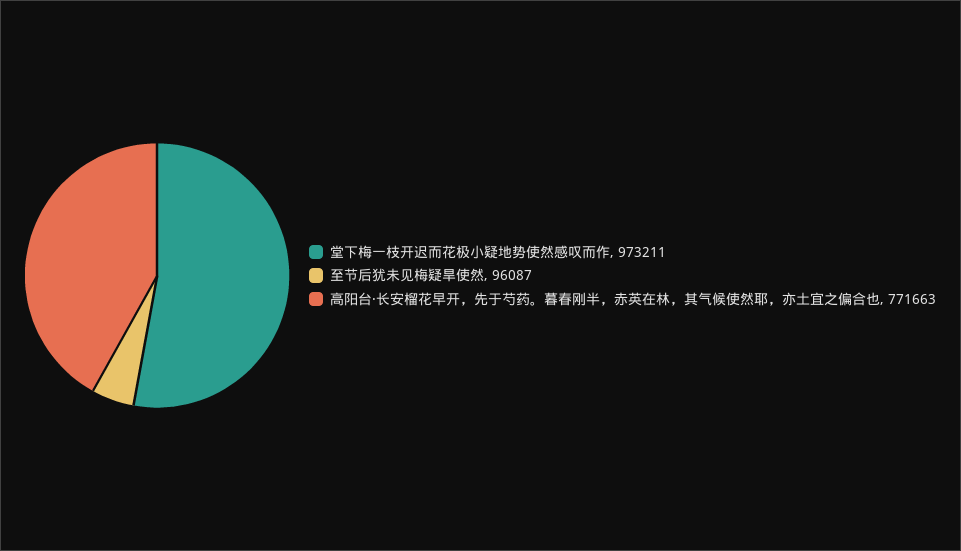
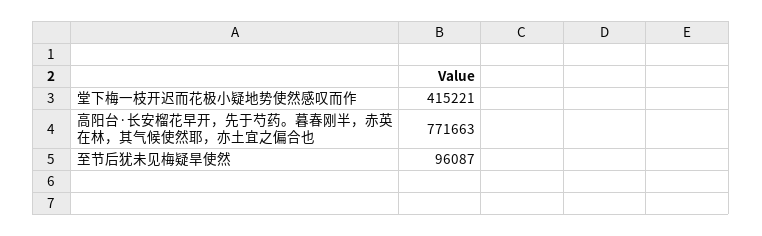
堂下梅一枝开迟而花极小疑地势使然感叹而作: 973211 -> 415221

